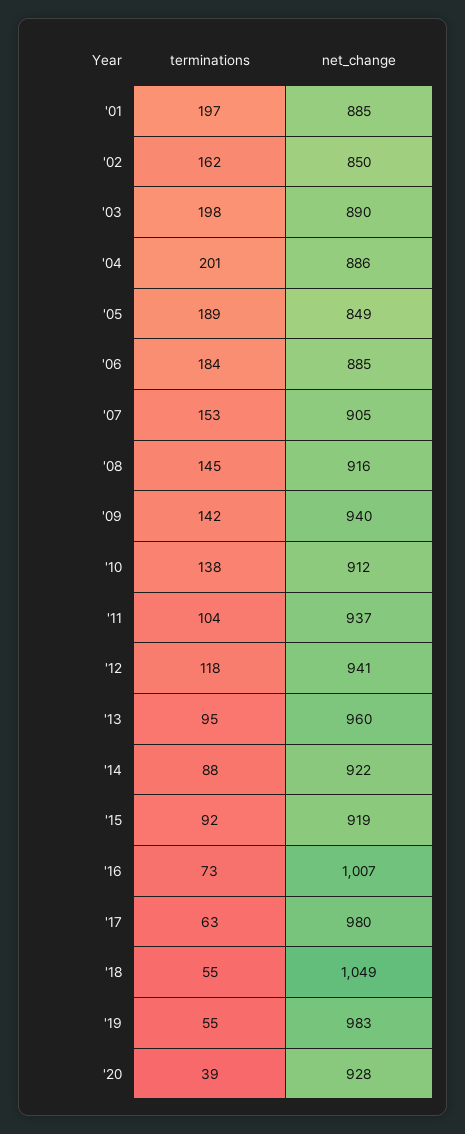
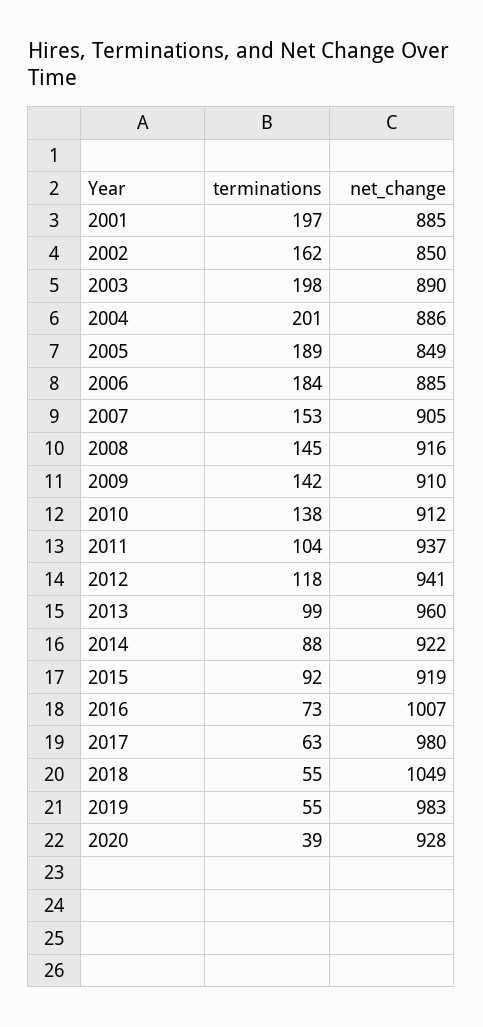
net_change, '09: 940 -> 910
terminations, '13: 95 -> 99

